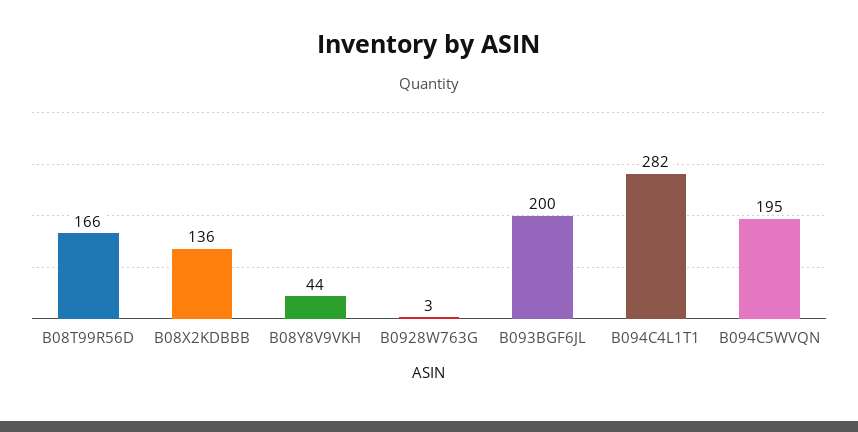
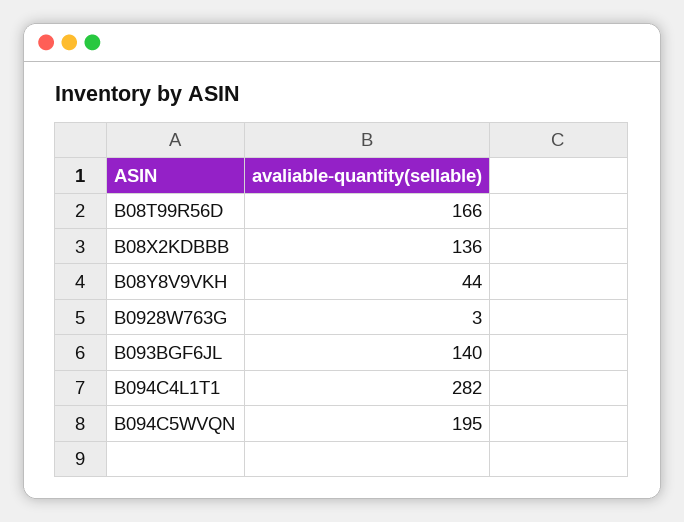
B093BGF6JL: 200 -> 140

